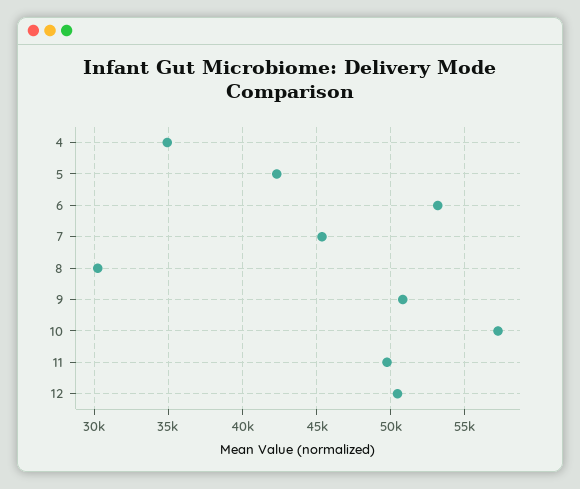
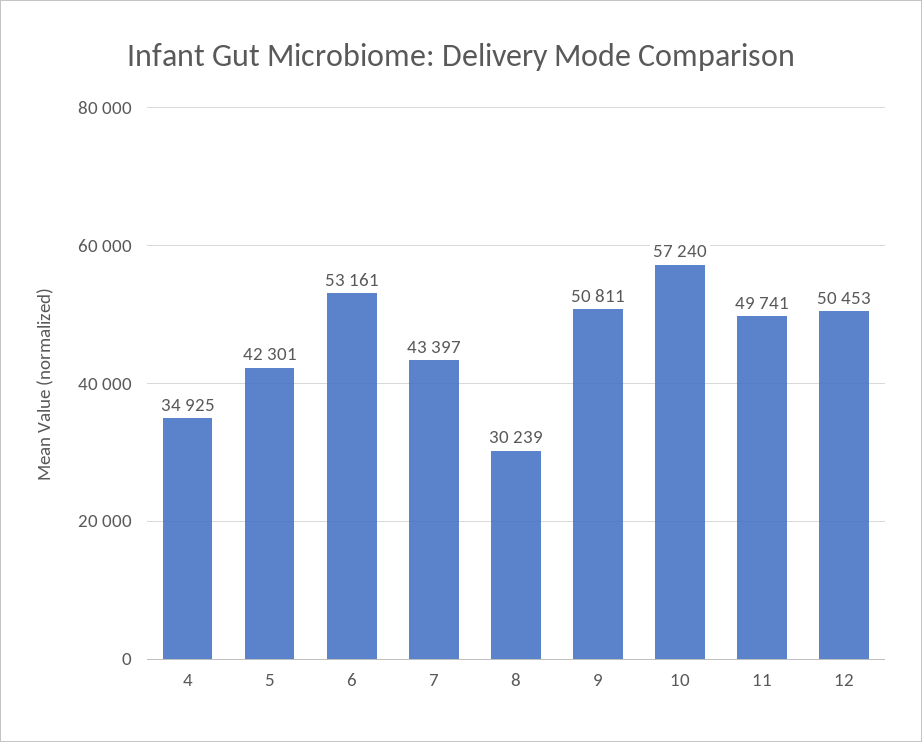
7: 45500 -> 43397

